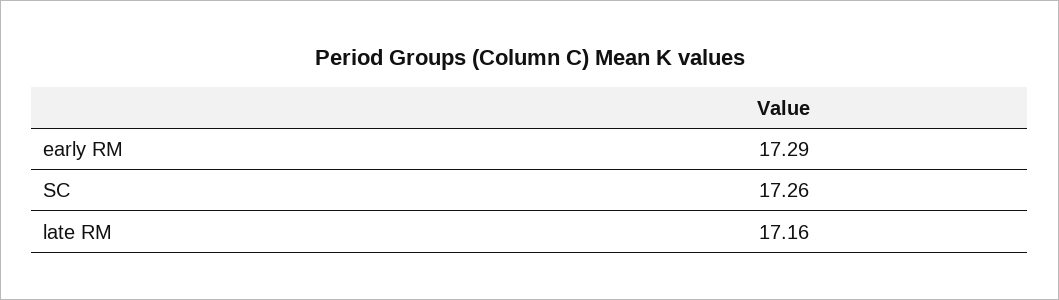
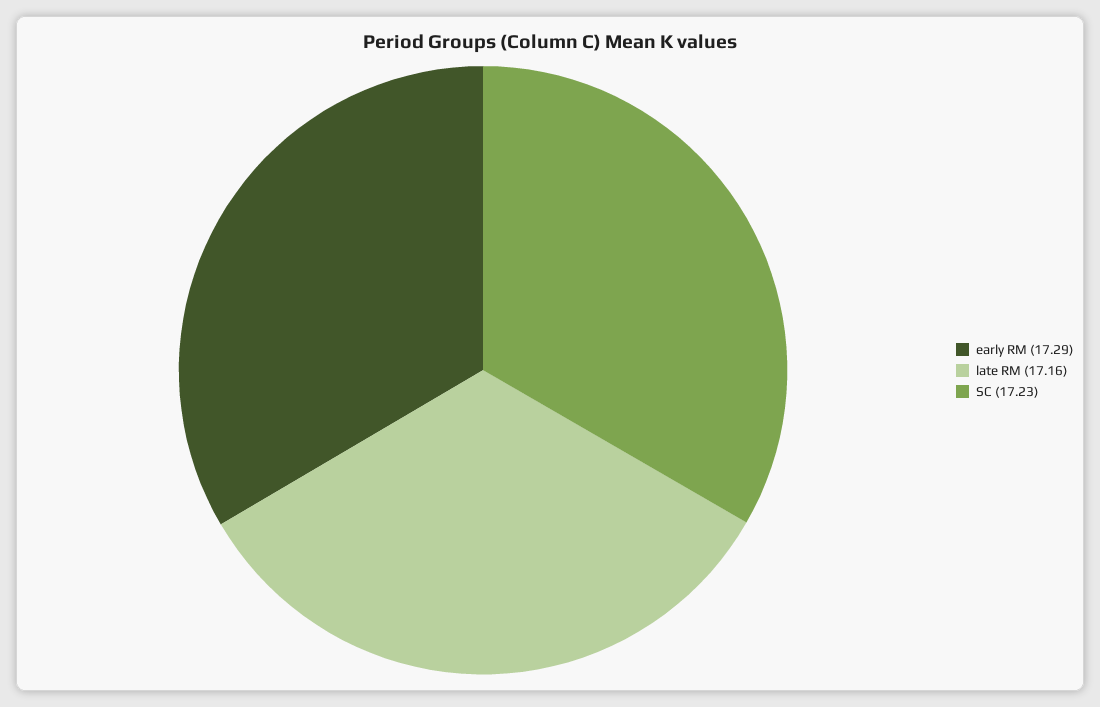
SC: 17.26 -> 17.23

